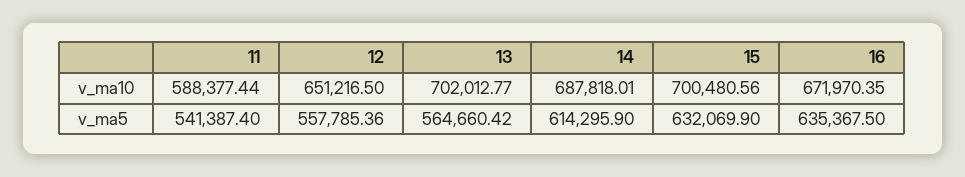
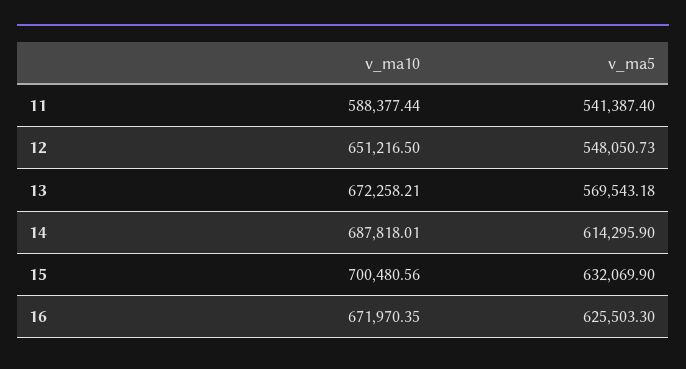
13, v_ma10: 702012.77 -> 672258.21
12, v_ma5: 557785.36 -> 548050.73
13, v_ma5: 564660.42 -> 569543.18
16, v_ma5: 635367.5 -> 625503.3

